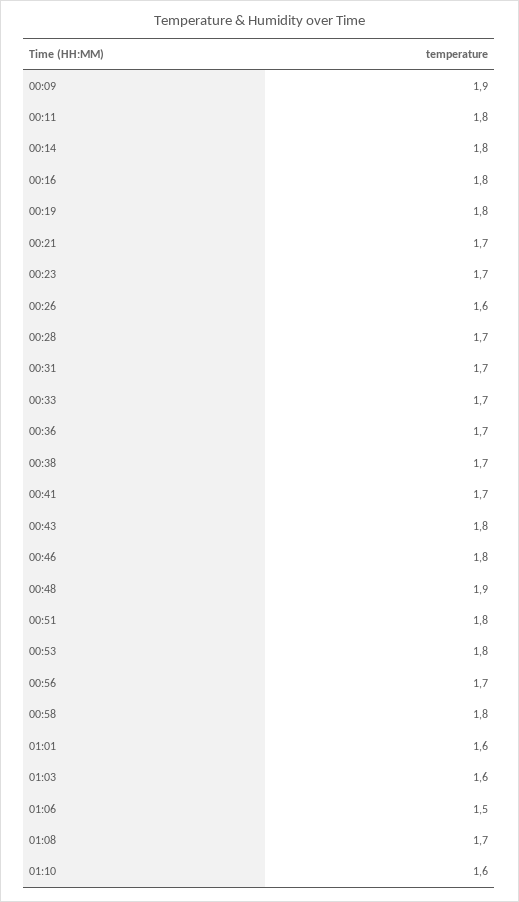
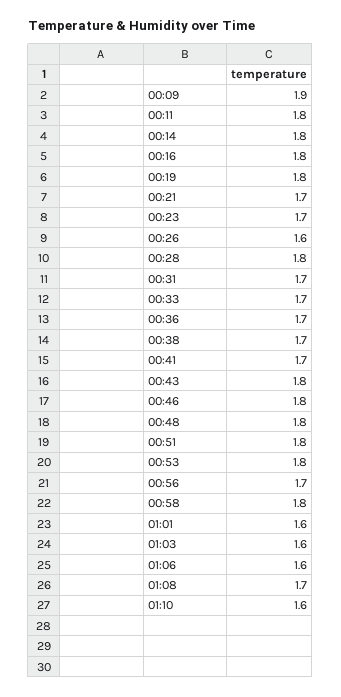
00:28: 1.7 -> 1.8
00:48: 1.9 -> 1.8
01:06: 1.5 -> 1.6

